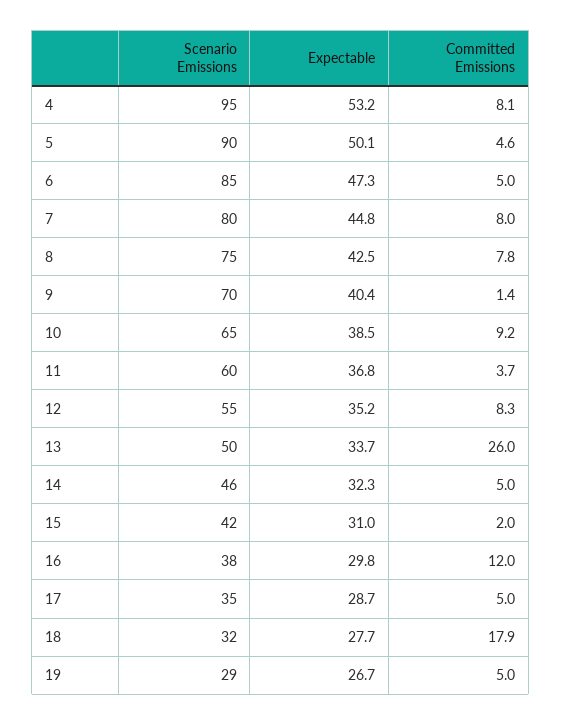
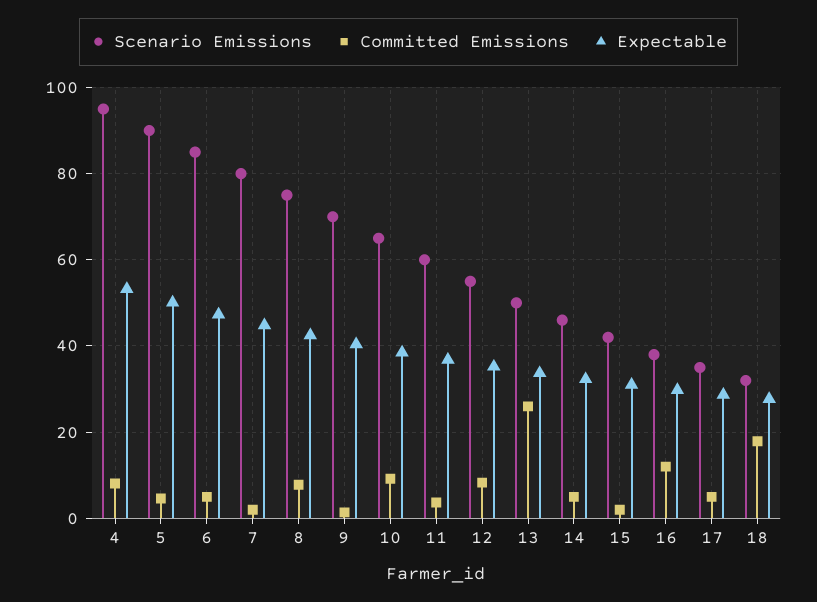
Committed Emissions, 7: 8 -> 2
Scenario Emissions, 19: 29 -> none
Expectable, 19: 26.7 -> none
Committed Emissions, 19: 5 -> none

